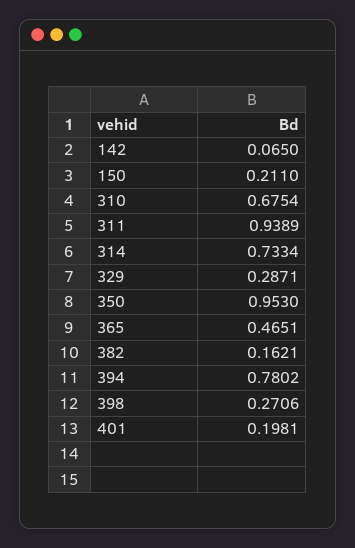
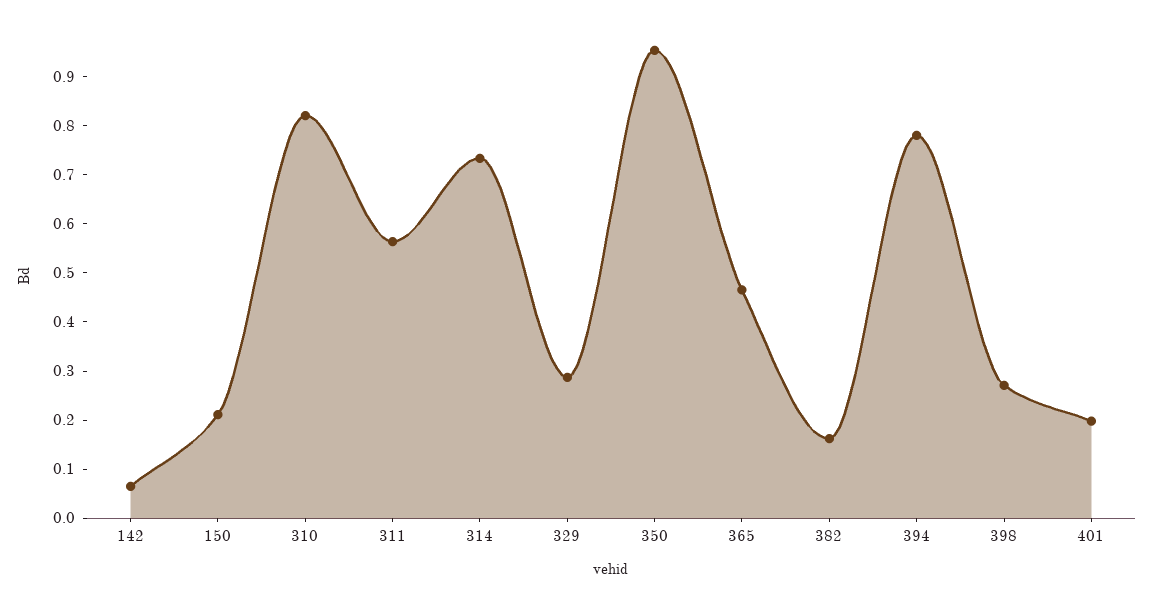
310: 0.6754 -> 0.82
311: 0.9389 -> 0.56

